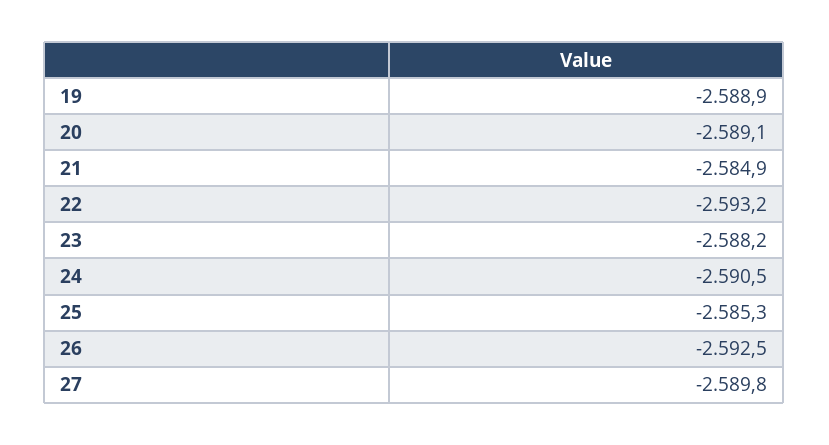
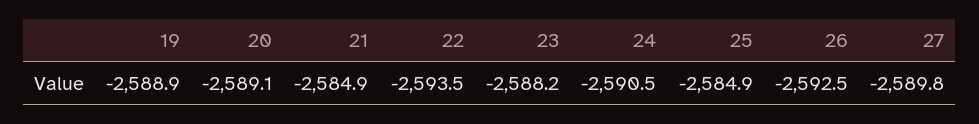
22: -2593.2 -> -2593.5
25: -2585.3 -> -2584.9

